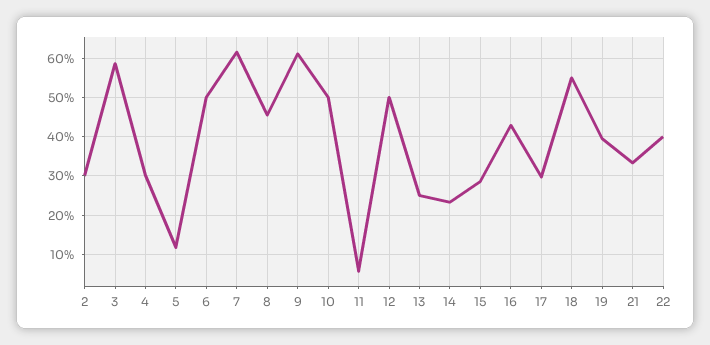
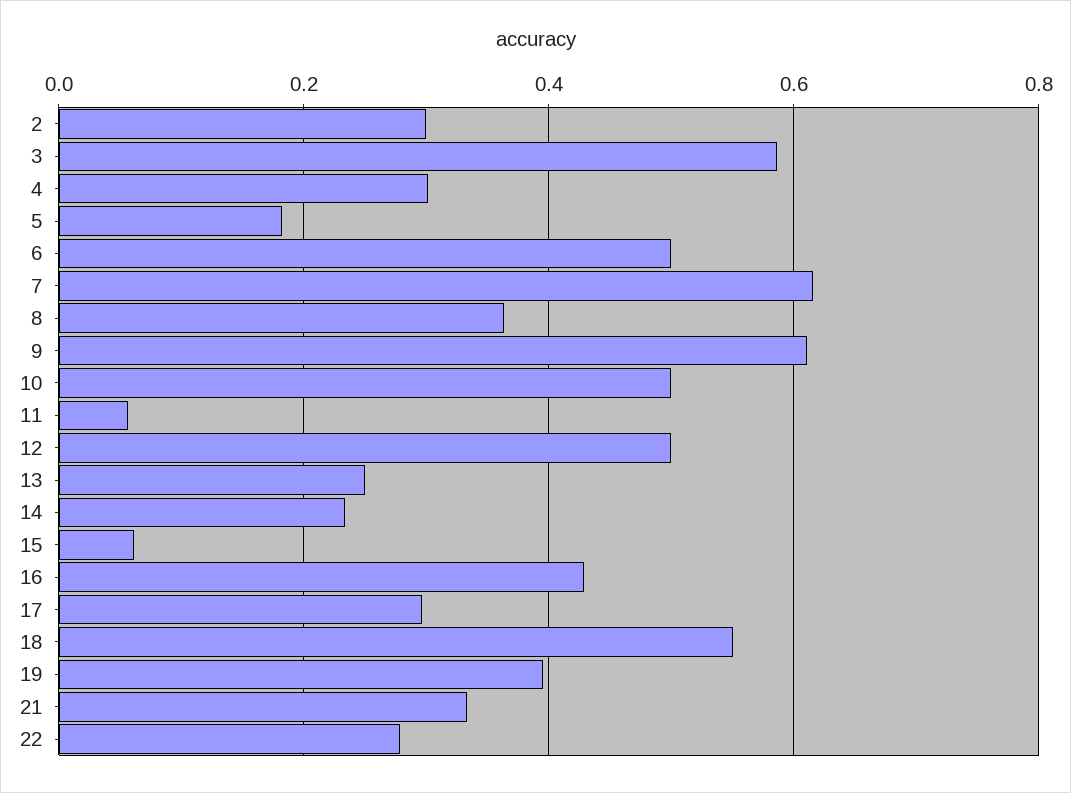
5: 0.12 -> 0.18
8: 0.46 -> 0.36
15: 0.28 -> 0.06
22: 0.4 -> 0.28

